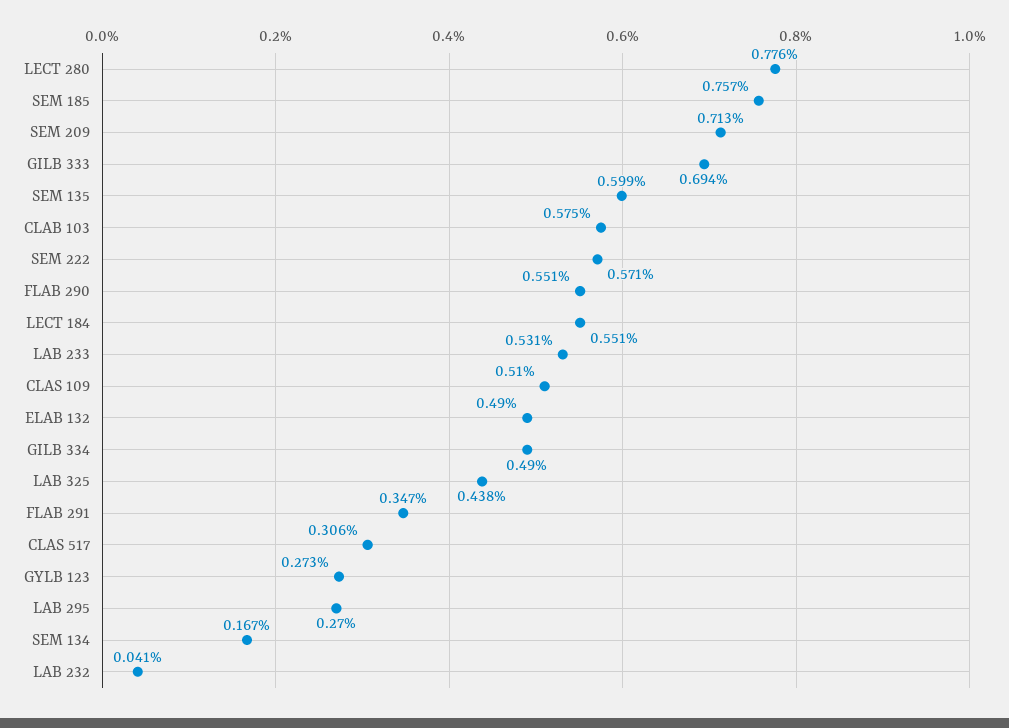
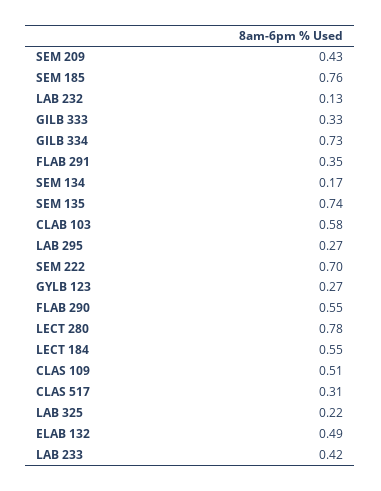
SEM 209: 0.713 -> 0.43
GILB 333: 0.694 -> 0.33
SEM 135: 0.599 -> 0.74
SEM 222: 0.571 -> 0.7
LAB 233: 0.531 -> 0.42
GILB 334: 0.49 -> 0.73
LAB 325: 0.438 -> 0.22
LAB 232: 0.041 -> 0.13

